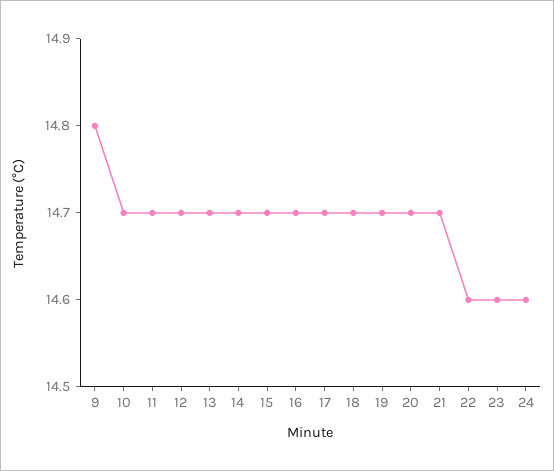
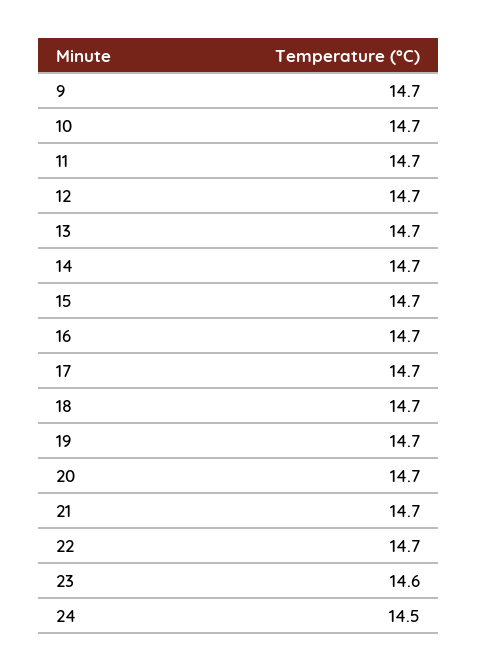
9: 14.8 -> 14.7
22: 14.6 -> 14.7
24: 14.6 -> 14.5

